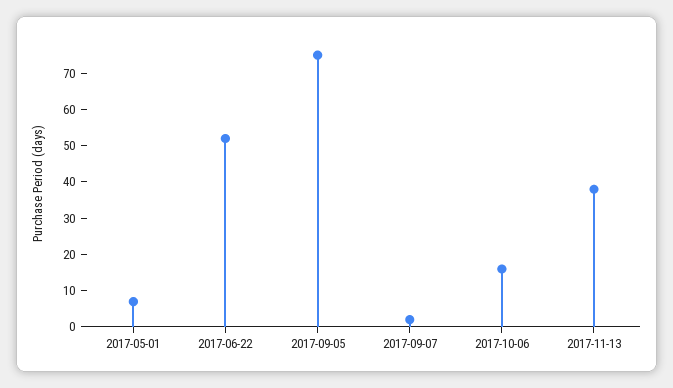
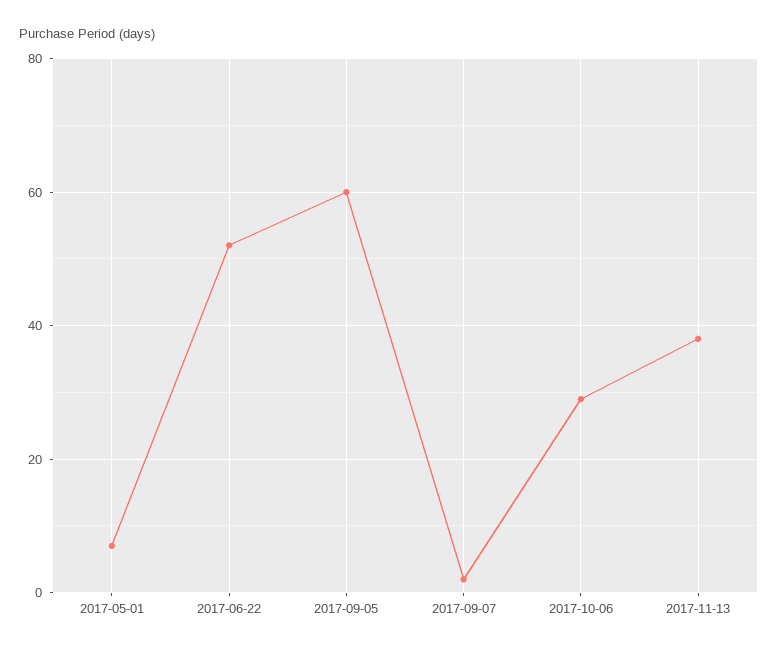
2017-09-05: 75 -> 60
2017-10-06: 15 -> 30

